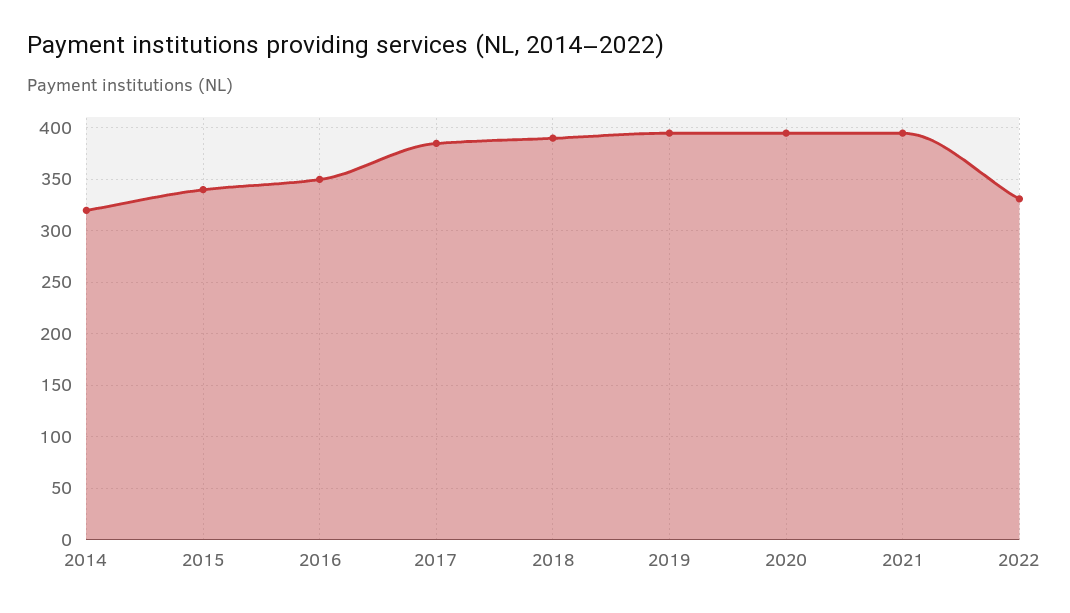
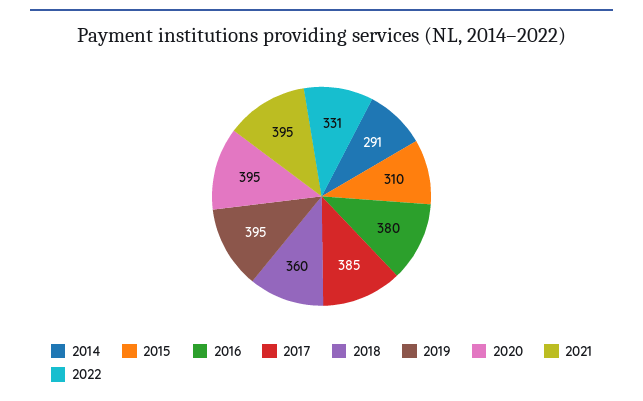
2014: 320 -> 291
2015: 340 -> 310
2016: 350 -> 380
2018: 390 -> 360

